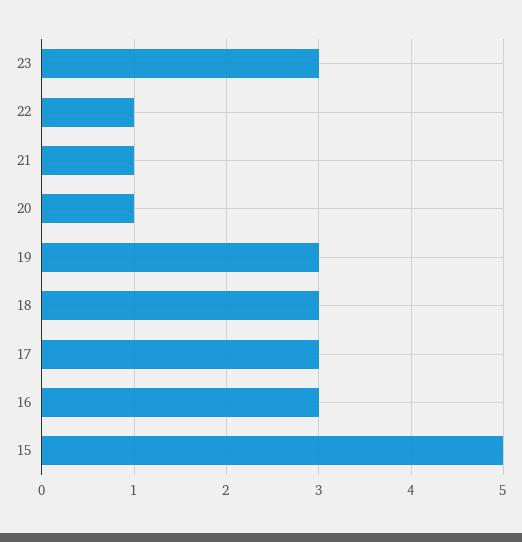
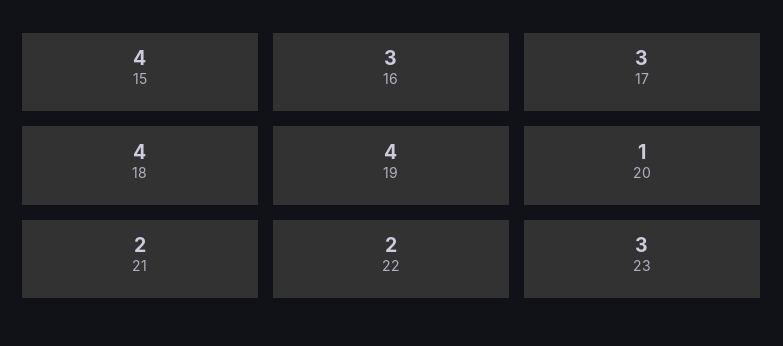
22: 1 -> 2
21: 1 -> 2
19: 3 -> 4
18: 3 -> 4
15: 5 -> 4

